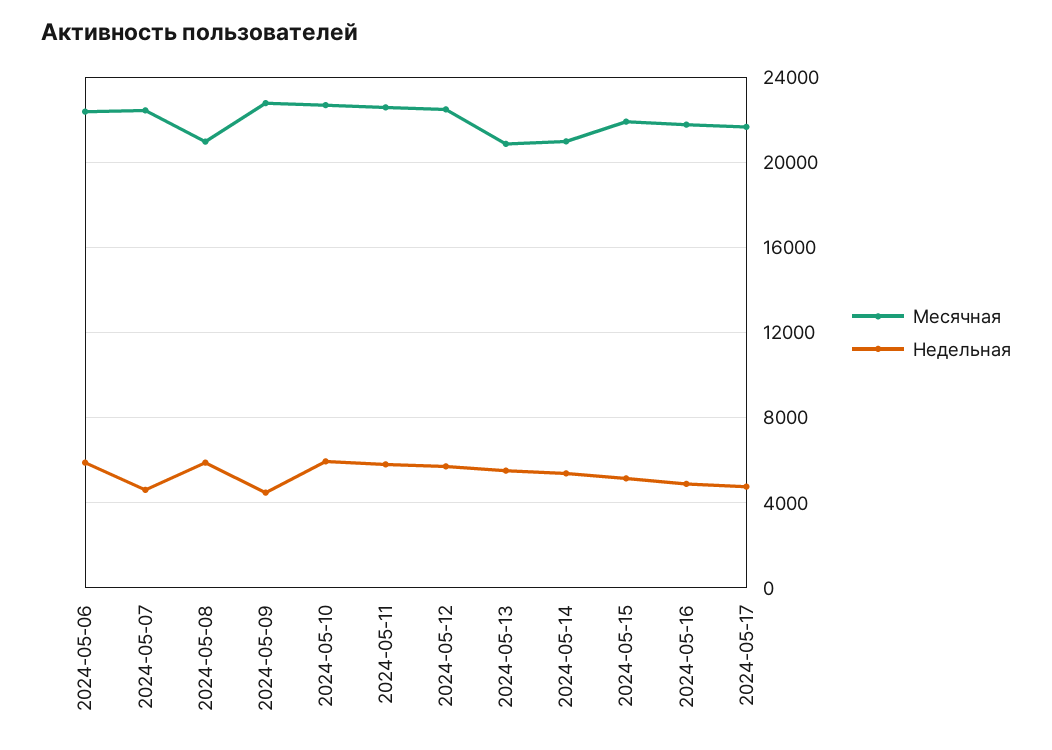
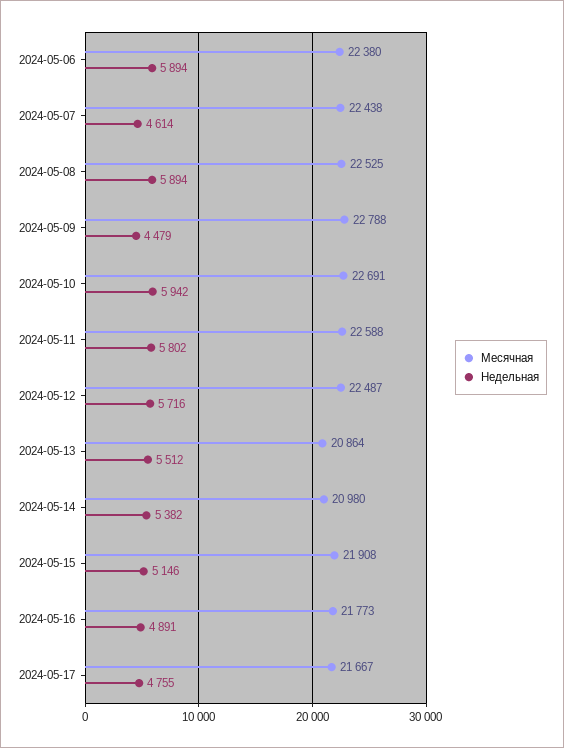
Месячная, 2024-05-08: 21000 -> 22525

